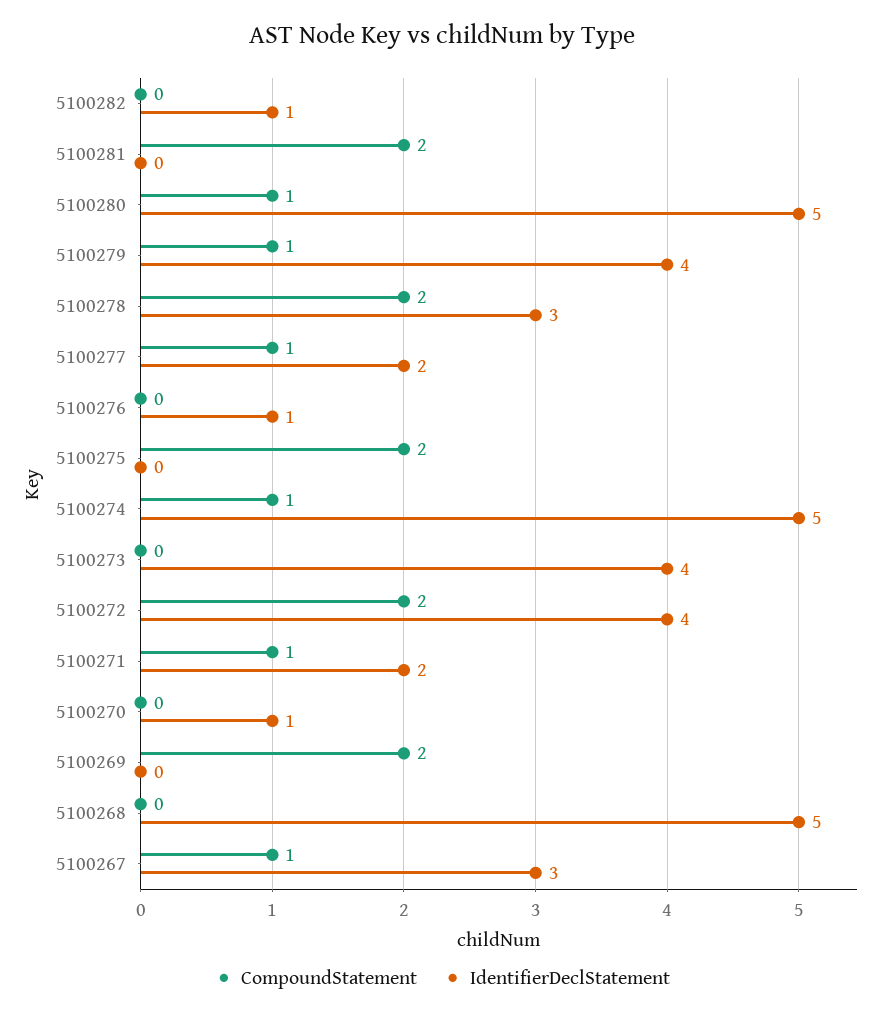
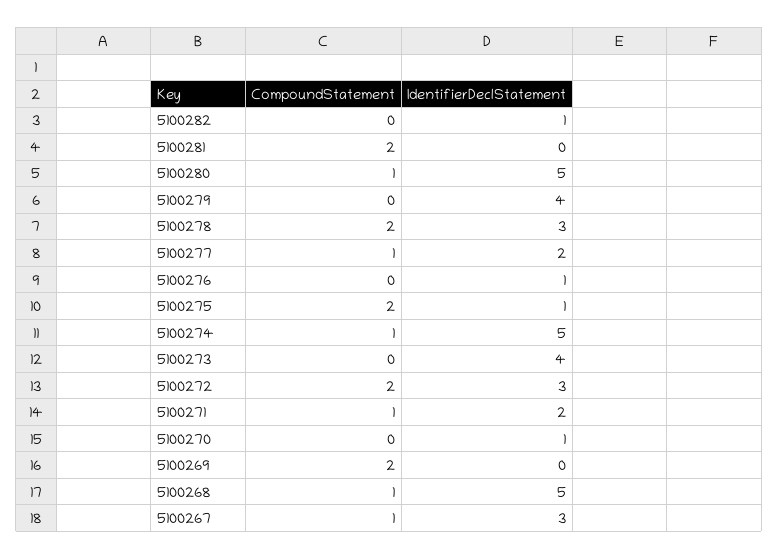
CompoundStatement, 5100279: 1 -> 0
IdentifierDeclStatement, 5100275: 0 -> 1
IdentifierDeclStatement, 5100272: 4 -> 3
CompoundStatement, 5100268: 0 -> 1

